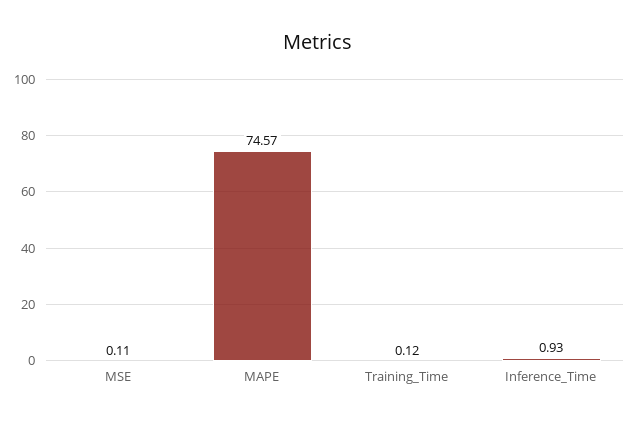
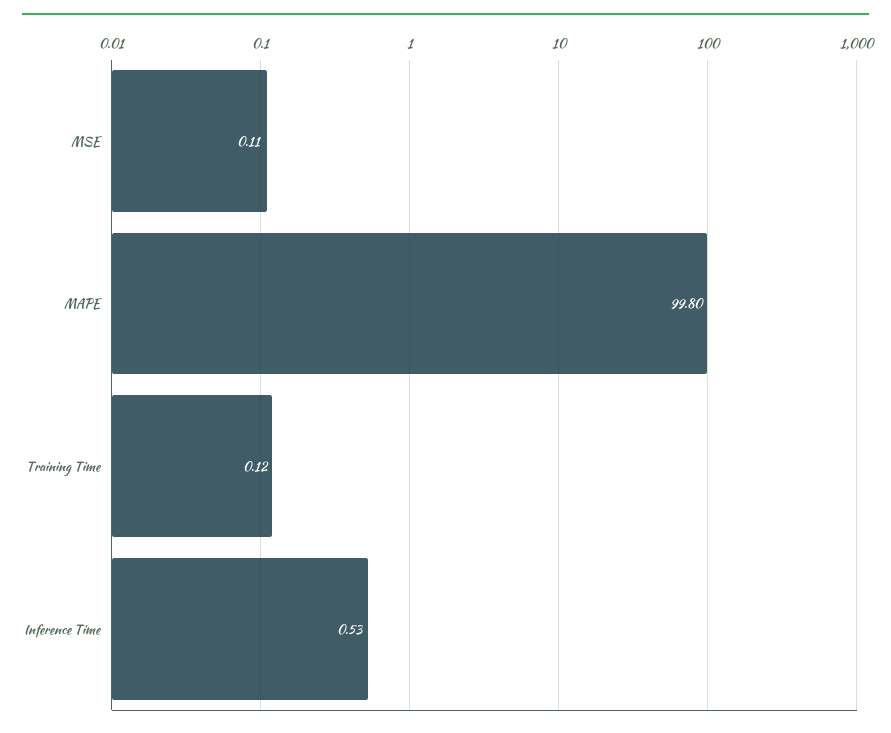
MAPE: 74.57 -> 99.8
Inference_Time: 0.93 -> 0.53

